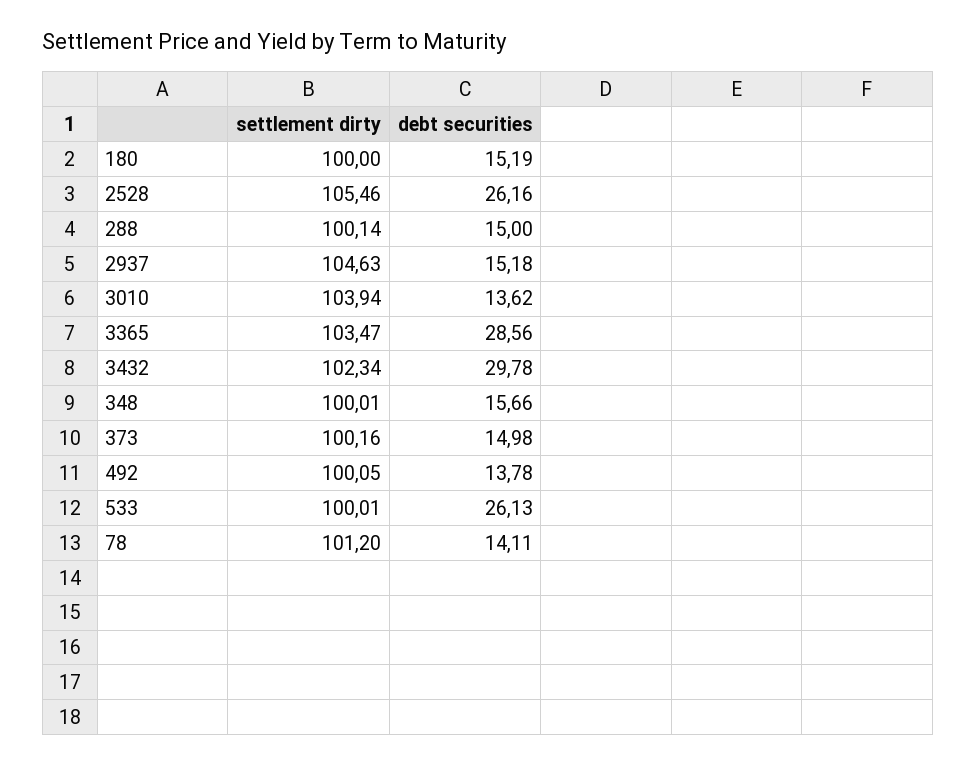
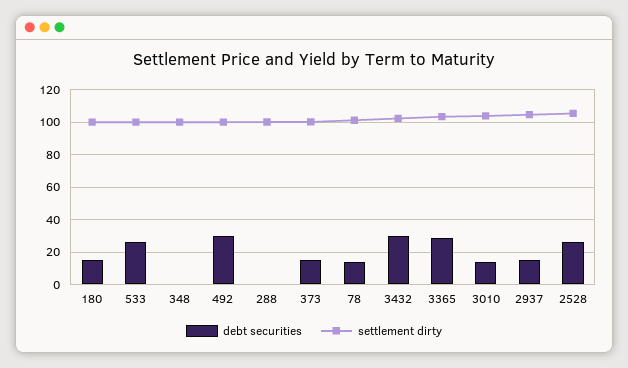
debt securities, 288: 15 -> 0
debt securities, 348: 15.66 -> 0
debt securities, 492: 13.78 -> 30

